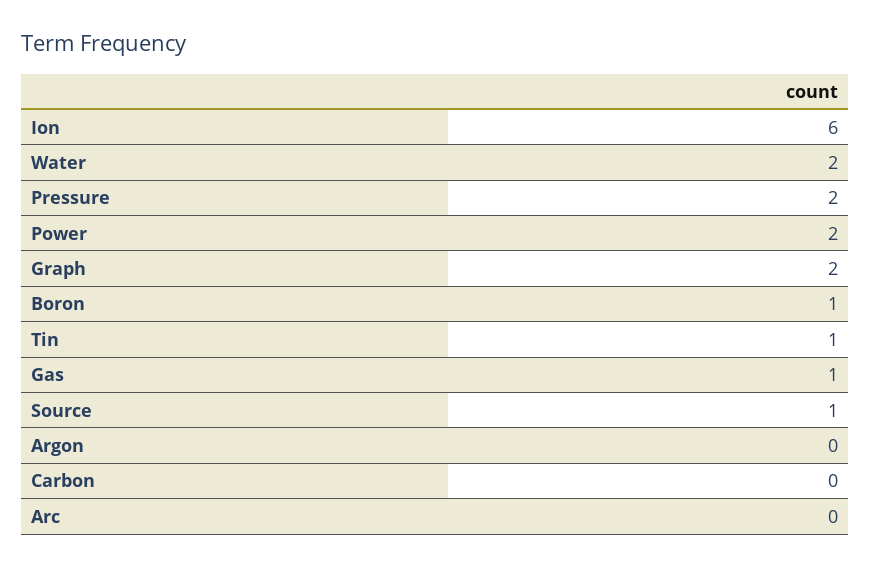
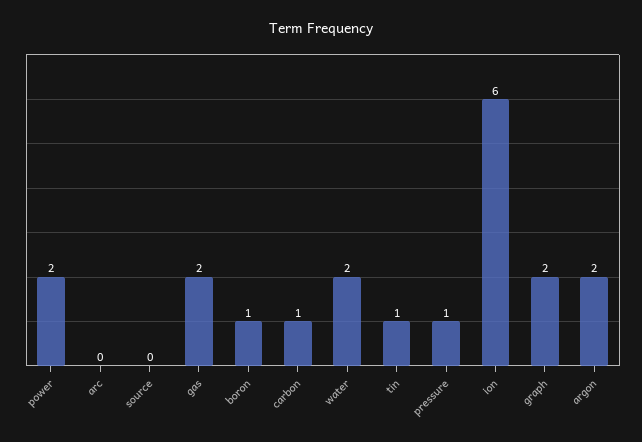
Pressure: 2 -> 1
Gas: 1 -> 2
Source: 1 -> 0
Argon: 0 -> 2
Carbon: 0 -> 1

